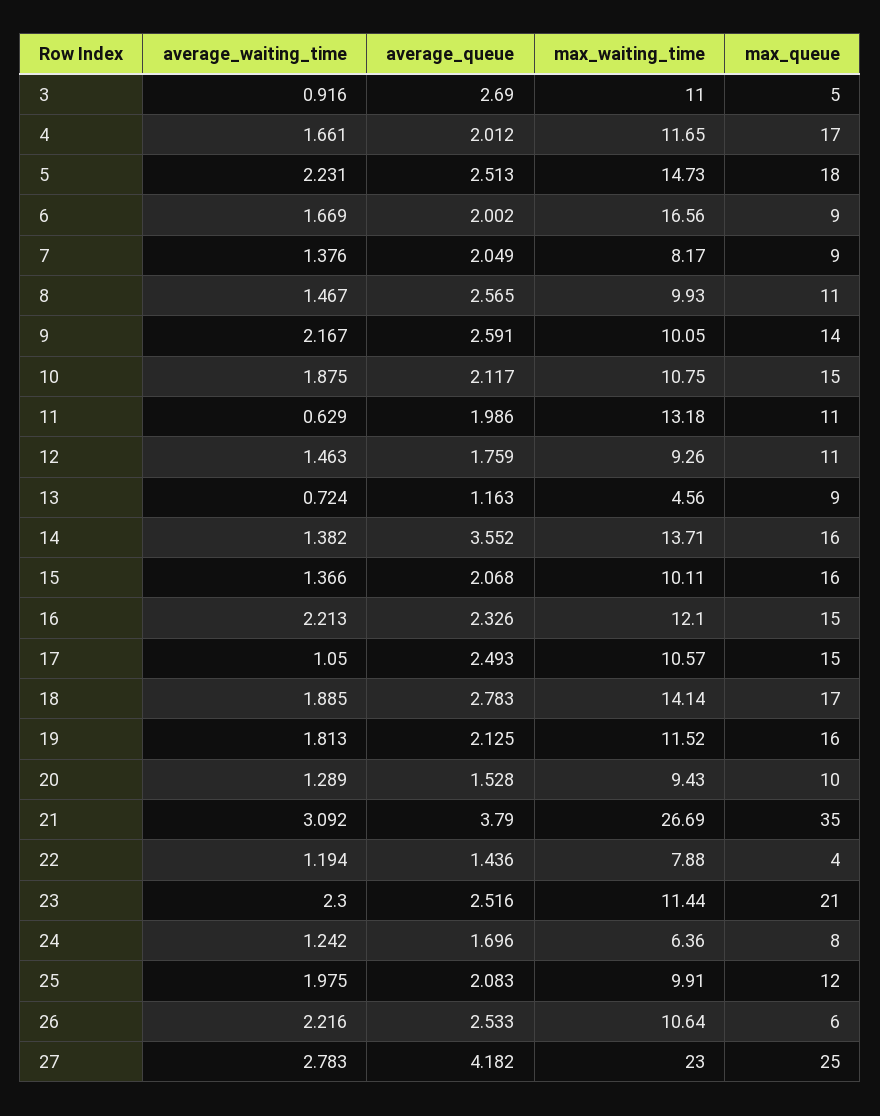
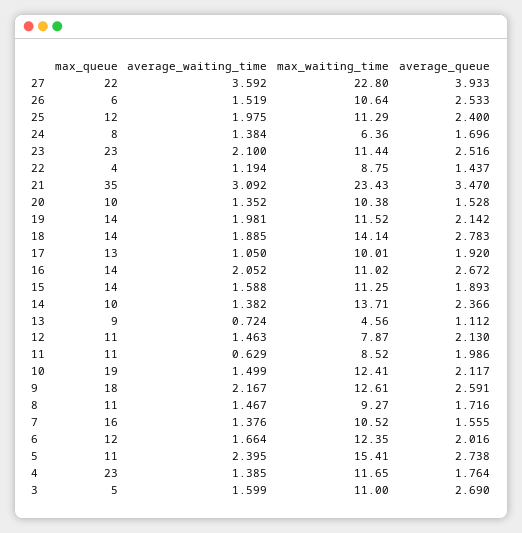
average_waiting_time, 3: 0.916 -> 1.599
average_waiting_time, 4: 1.661 -> 1.385
average_queue, 4: 2.012 -> 1.764
max_queue, 4: 17 -> 23
average_waiting_time, 5: 2.231 -> 2.395
average_queue, 5: 2.513 -> 2.738
max_waiting_time, 5: 14.73 -> 15.41
max_queue, 5: 18 -> 11
average_waiting_time, 6: 1.669 -> 1.664
average_queue, 6: 2.002 -> 2.016
max_waiting_time, 6: 16.56 -> 12.35
max_queue, 6: 9 -> 12
average_queue, 7: 2.049 -> 1.555
max_waiting_time, 7: 8.17 -> 10.52
max_queue, 7: 9 -> 16
average_queue, 8: 2.565 -> 1.716
max_waiting_time, 8: 9.93 -> 9.27
max_waiting_time, 9: 10.05 -> 12.61
max_queue, 9: 14 -> 18
average_waiting_time, 10: 1.875 -> 1.499
max_waiting_time, 10: 10.75 -> 12.41
max_queue, 10: 15 -> 19
max_waiting_time, 11: 13.18 -> 8.52
average_queue, 12: 1.759 -> 2.13
max_waiting_time, 12: 9.26 -> 7.87
average_queue, 13: 1.163 -> 1.112
average_queue, 14: 3.552 -> 2.366
max_queue, 14: 16 -> 10
average_waiting_time, 15: 1.366 -> 1.588
average_queue, 15: 2.068 -> 1.893
max_waiting_time, 15: 10.11 -> 11.25
max_queue, 15: 16 -> 14
average_waiting_time, 16: 2.213 -> 2.052
average_queue, 16: 2.326 -> 2.672
max_waiting_time, 16: 12.1 -> 11.02
max_queue, 16: 15 -> 14
average_queue, 17: 2.493 -> 1.92
max_waiting_time, 17: 10.57 -> 10.01
max_queue, 17: 15 -> 13
max_queue, 18: 17 -> 14
average_waiting_time, 19: 1.813 -> 1.981
average_queue, 19: 2.125 -> 2.142
max_queue, 19: 16 -> 14
average_waiting_time, 20: 1.289 -> 1.352
max_waiting_time, 20: 9.43 -> 10.38
average_queue, 21: 3.79 -> 3.47
max_waiting_time, 21: 26.69 -> 23.43
average_queue, 22: 1.436 -> 1.437
max_waiting_time, 22: 7.88 -> 8.75
average_waiting_time, 23: 2.3 -> 2.1
max_queue, 23: 21 -> 23
average_waiting_time, 24: 1.242 -> 1.384
average_queue, 25: 2.083 -> 2.4
max_waiting_time, 25: 9.91 -> 11.29
average_waiting_time, 26: 2.216 -> 1.519
average_waiting_time, 27: 2.783 -> 3.592
average_queue, 27: 4.182 -> 3.933
max_waiting_time, 27: 23 -> 22.8
max_queue, 27: 25 -> 22

